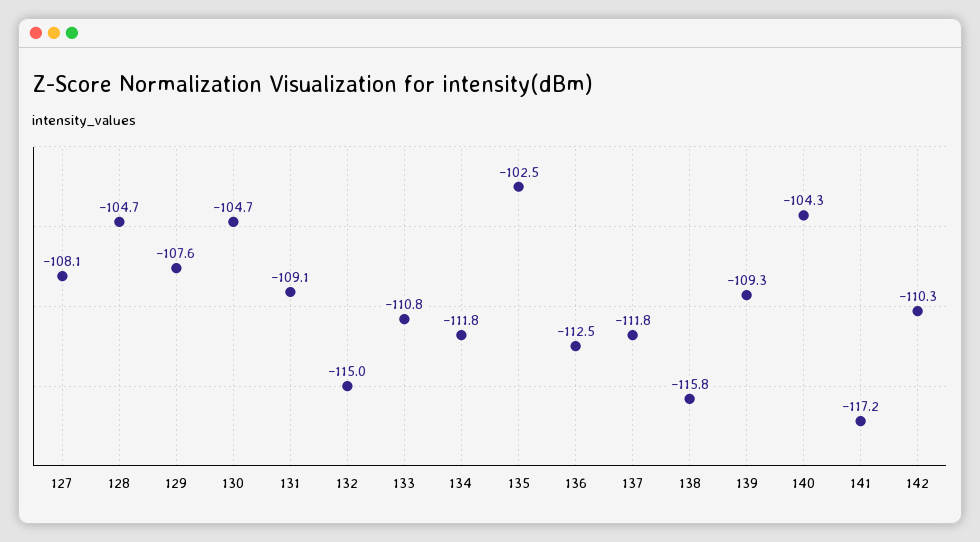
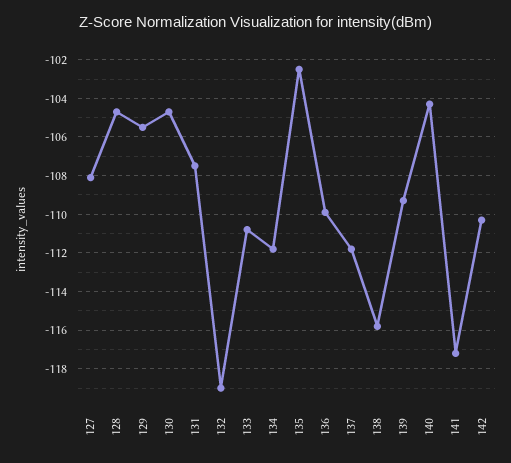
129: -107.6 -> -105.5
131: -109.1 -> -107.5
132: -115 -> -119
136: -112.5 -> -110

